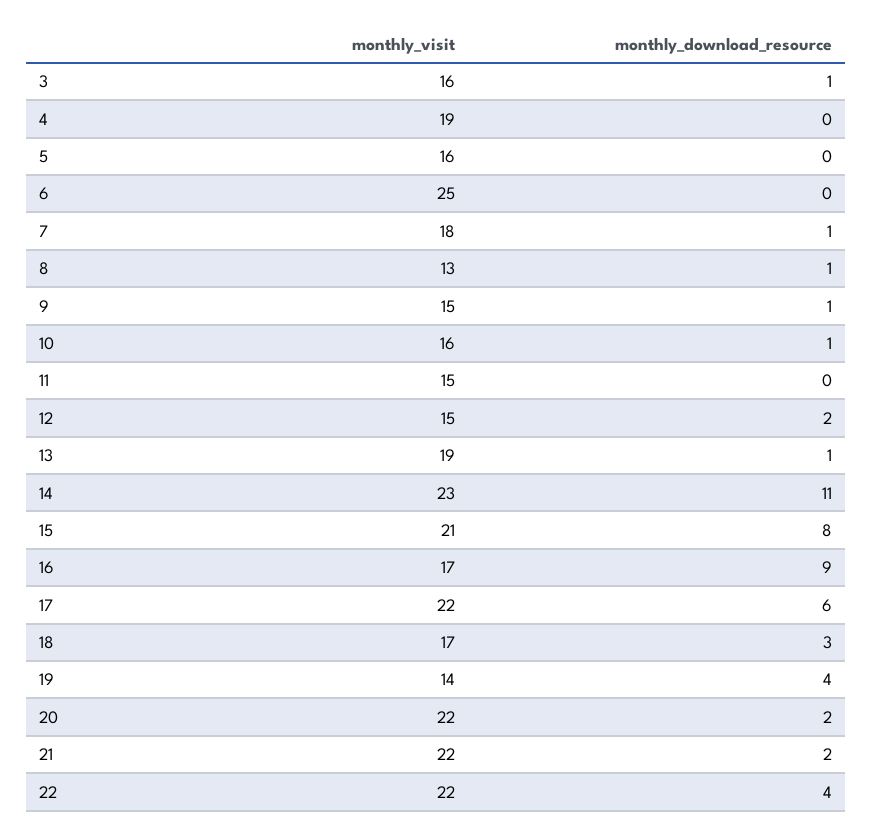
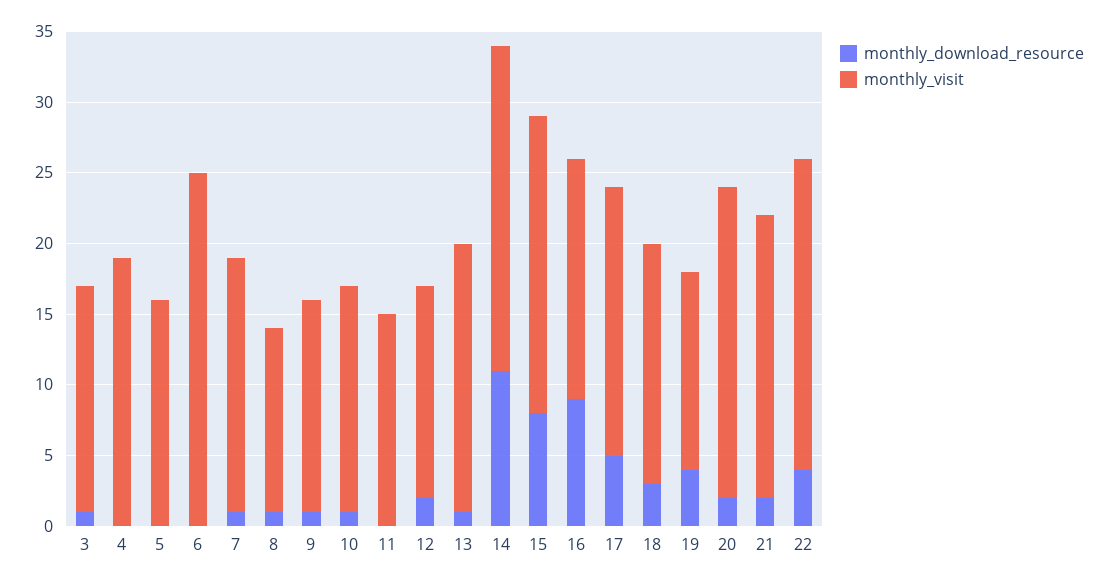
monthly_visit, 17: 22 -> 19
monthly_download_resource, 17: 6 -> 5
monthly_visit, 21: 22 -> 20

